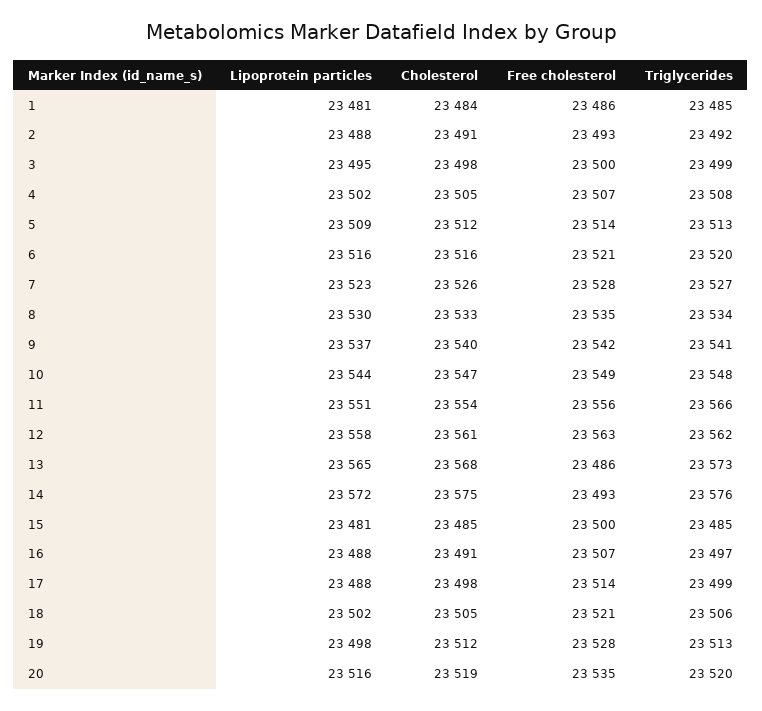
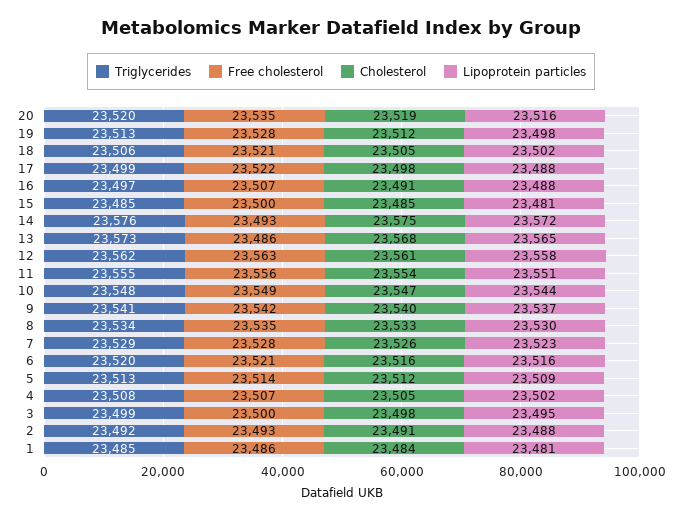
Triglycerides, 7: 23527 -> 23529
Triglycerides, 11: 23566 -> 23555
Free cholesterol, 17: 23514 -> 23522

